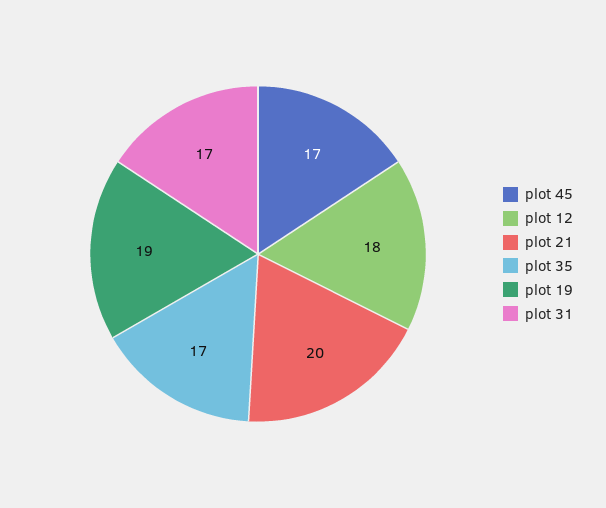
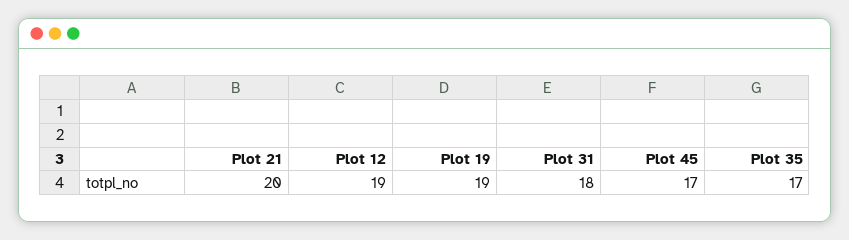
plot 12: 18 -> 19
plot 31: 17 -> 18

